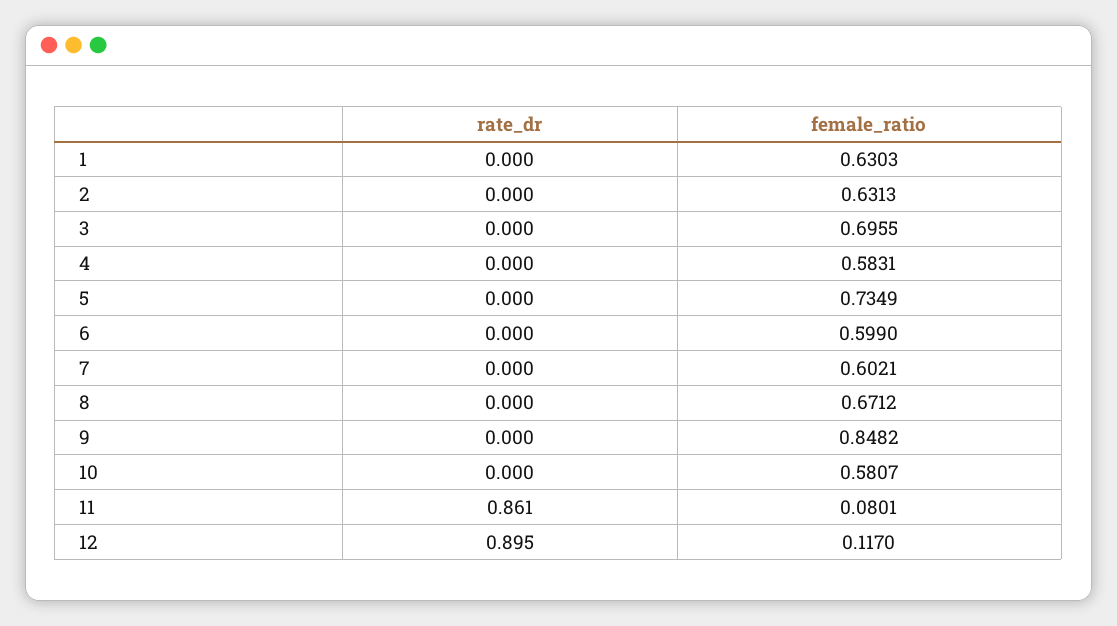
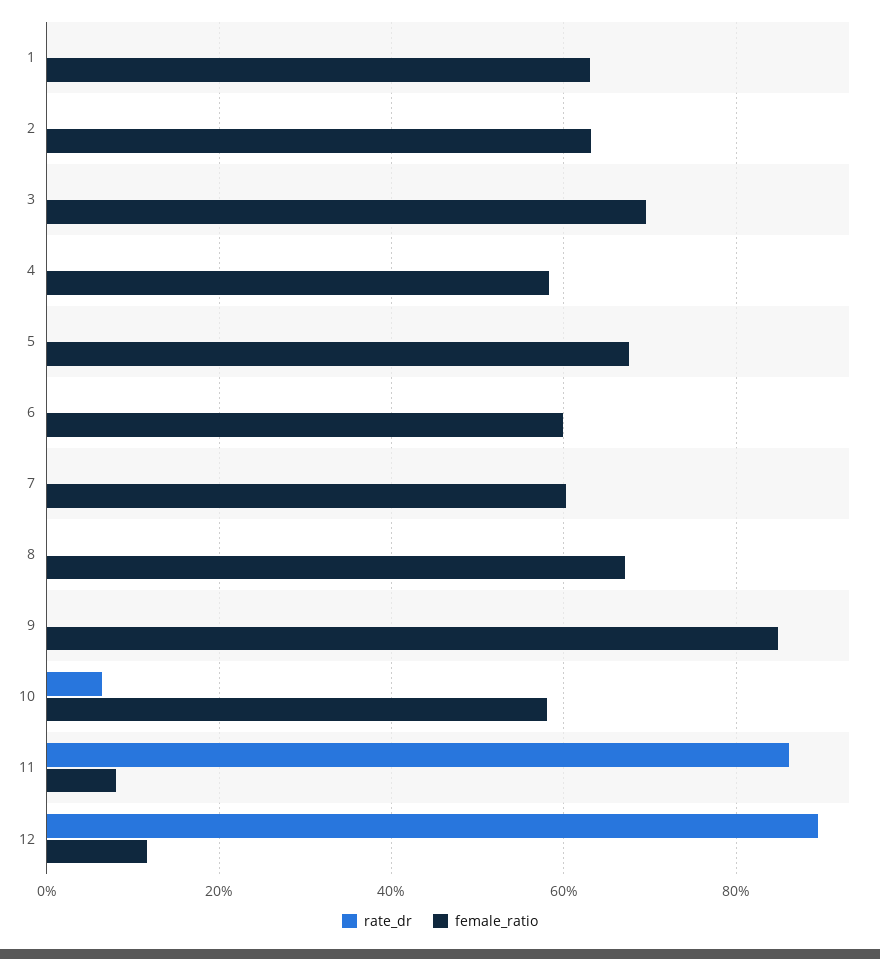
female_ratio, 5: 0.7349 -> 0.68
rate_dr, 10: 0 -> 0.06

